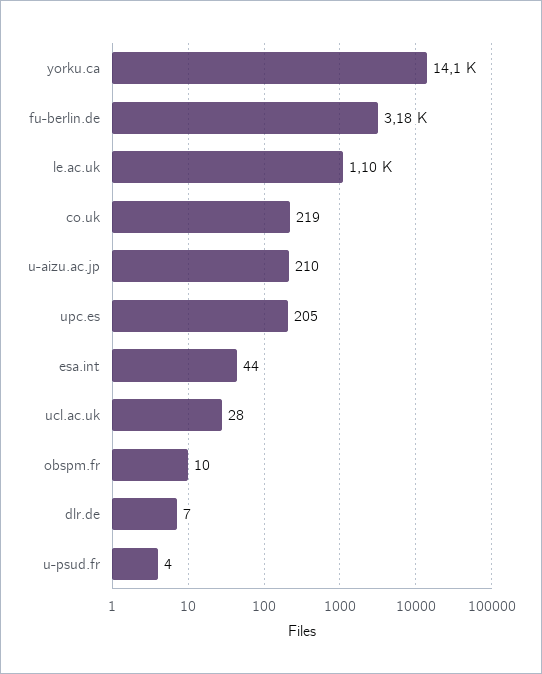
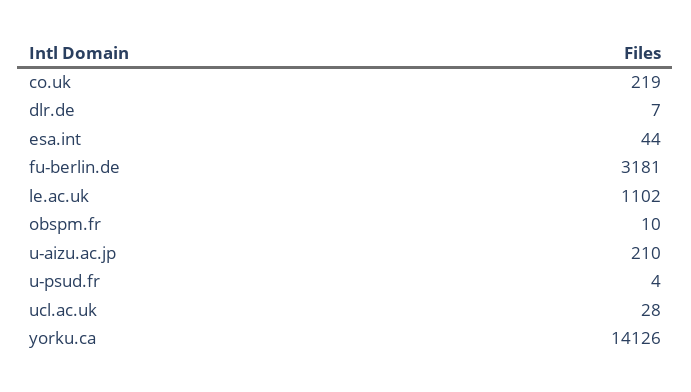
upc.es: 205 -> none

